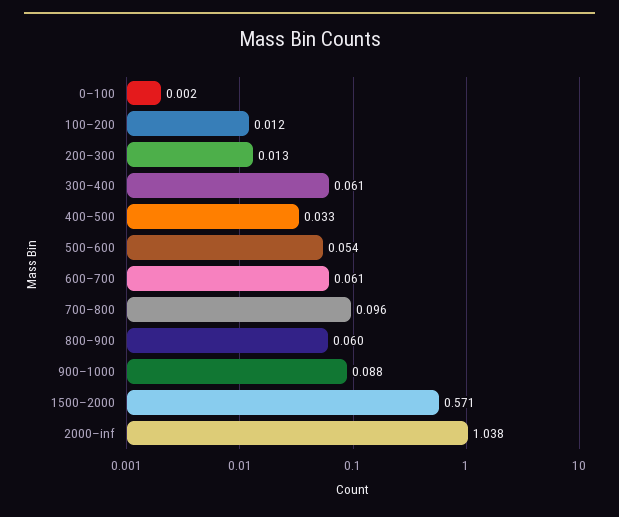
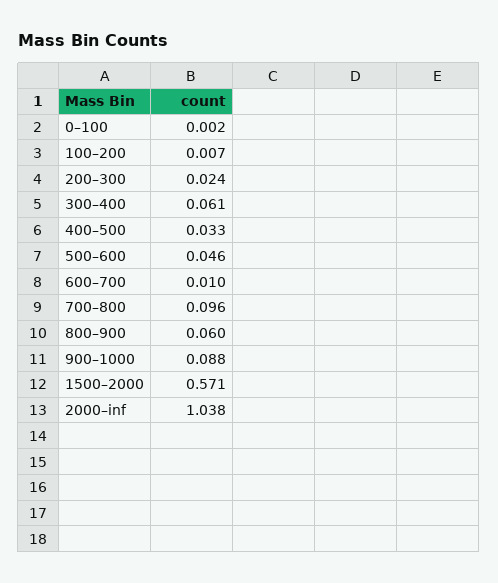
100–200: 0.012 -> 0.007
200–300: 0.013 -> 0.024
500–600: 0.054 -> 0.046
600–700: 0.061 -> 0.01

